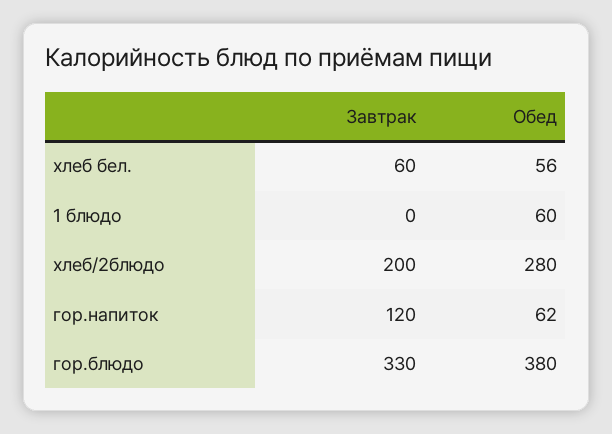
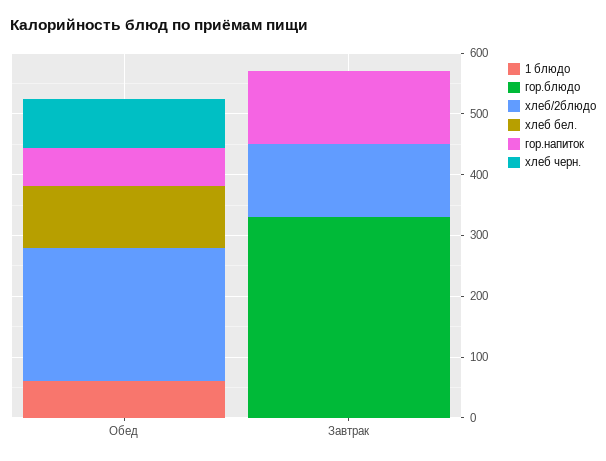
хлеб бел., Завтрак: 60 -> 0
хлеб бел., Обед: 56 -> 100
хлеб/2блюдо, Завтрак: 200 -> 120
хлеб/2блюдо, Обед: 280 -> 220
гор.блюдо, Обед: 380 -> 0
хлеб черн., Обед: none -> 80
хлеб черн., Завтрак: none -> 0

